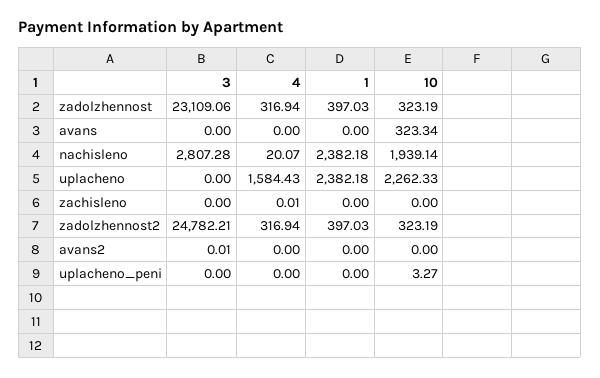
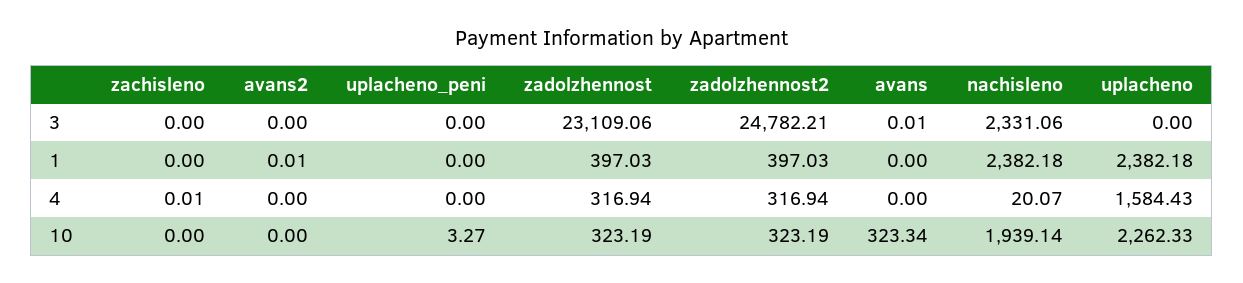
3, avans: 0 -> 0.01
3, nachisleno: 2807.28 -> 2331.06
3, avans2: 0.01 -> 0
1, avans2: 0 -> 0.01

